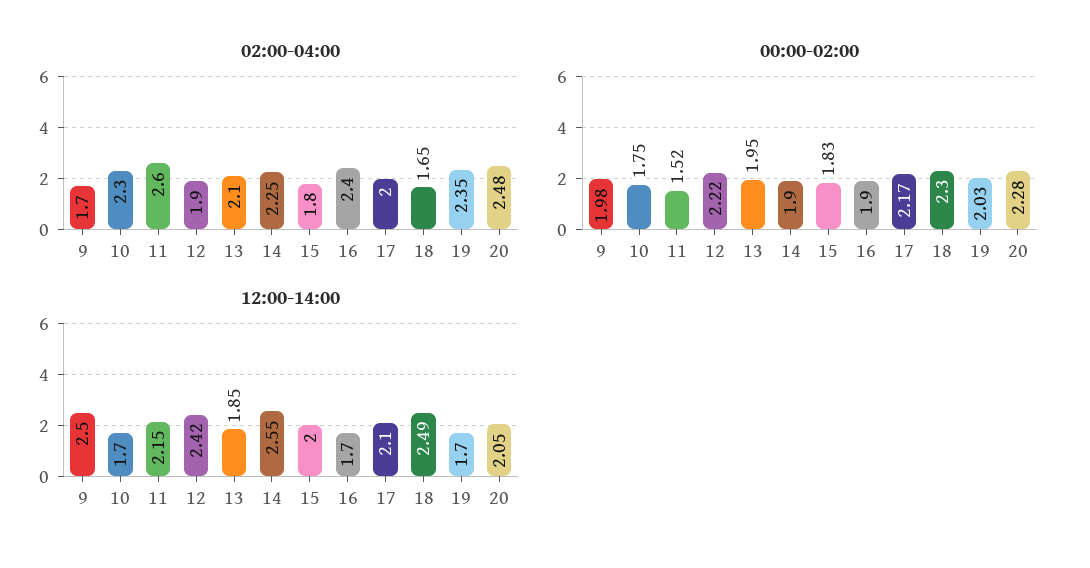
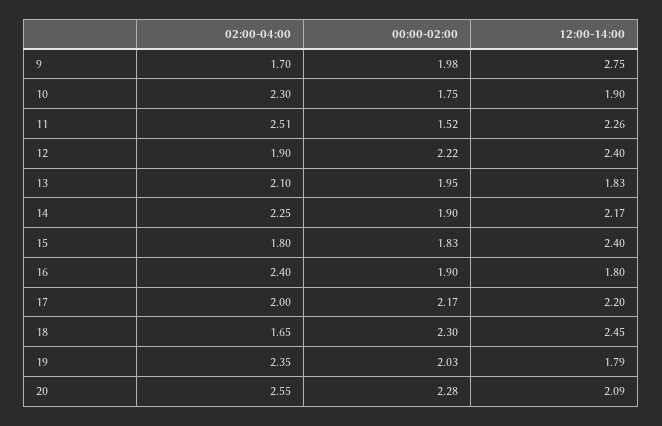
02:00-04:00, 11: 2.6 -> 2.51
02:00-04:00, 20: 2.48 -> 2.55
12:00-14:00, 9: 2.5 -> 2.75
12:00-14:00, 10: 1.7 -> 1.9
12:00-14:00, 11: 2.15 -> 2.26
12:00-14:00, 12: 2.42 -> 2.4
12:00-14:00, 13: 1.85 -> 1.83
12:00-14:00, 14: 2.55 -> 2.17
12:00-14:00, 15: 2 -> 2.4
12:00-14:00, 16: 1.7 -> 1.8
12:00-14:00, 17: 2.1 -> 2.2
12:00-14:00, 18: 2.49 -> 2.45
12:00-14:00, 19: 1.7 -> 1.79
12:00-14:00, 20: 2.05 -> 2.09

